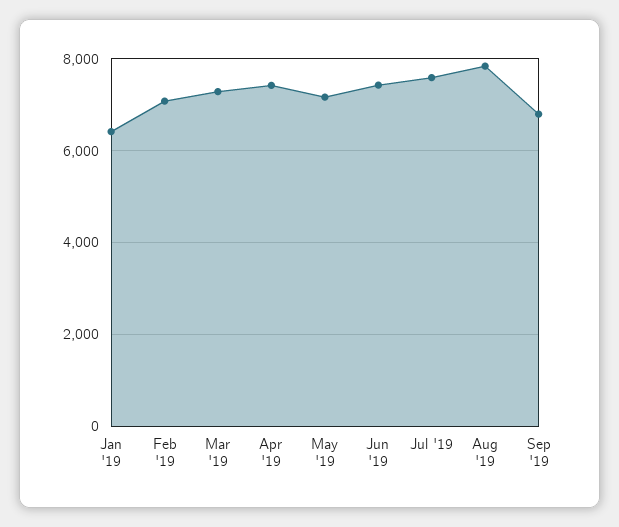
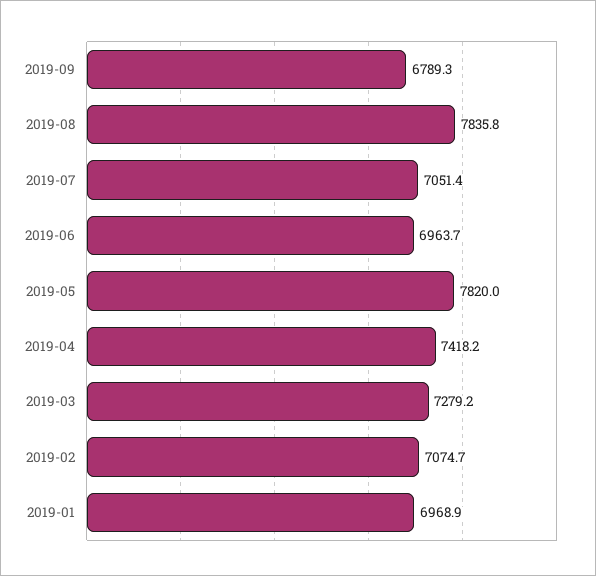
Jan '19: 6400 -> 6968.9
May '19: 7200 -> 7820
Jun '19: 7400 -> 6963.7
Jul '19: 7600 -> 7051.4

